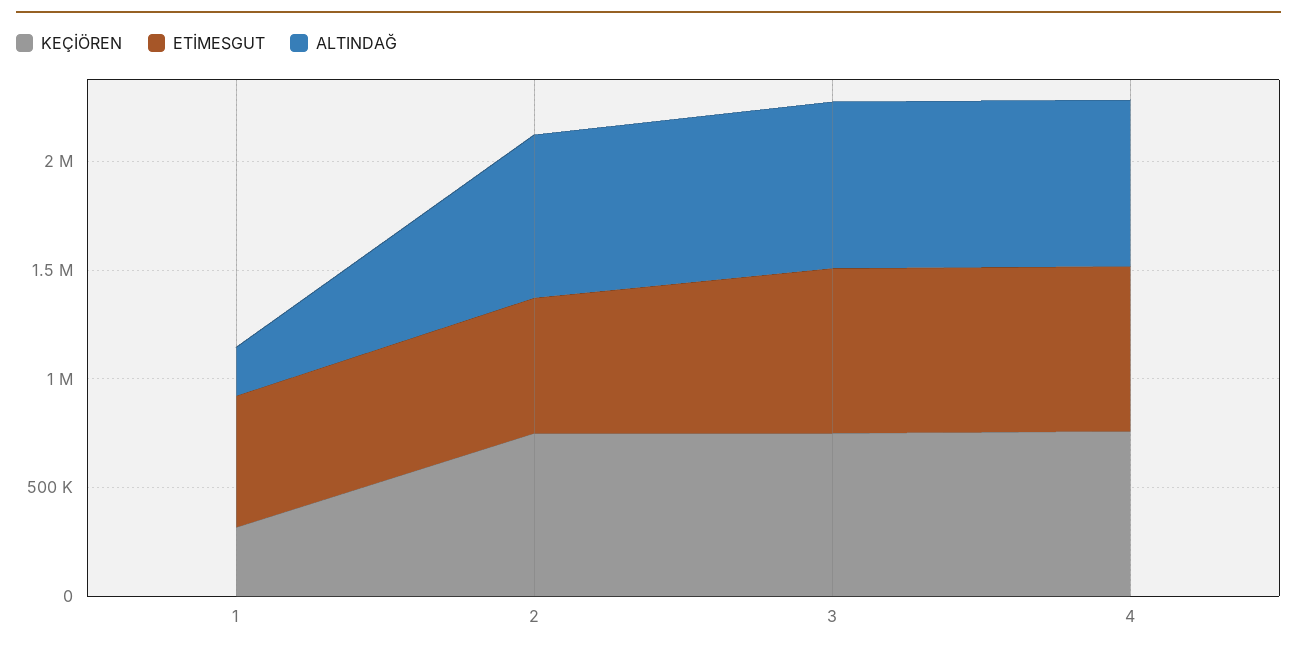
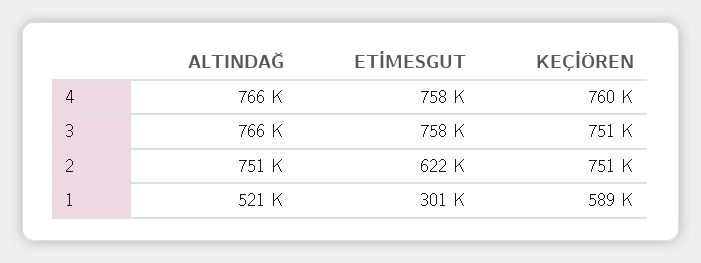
KEÇİÖREN, 1: 300000 -> 589000
ETİMESGUT, 1: 600000 -> 301000
ALTINDAĞ, 1: 200000 -> 521000

